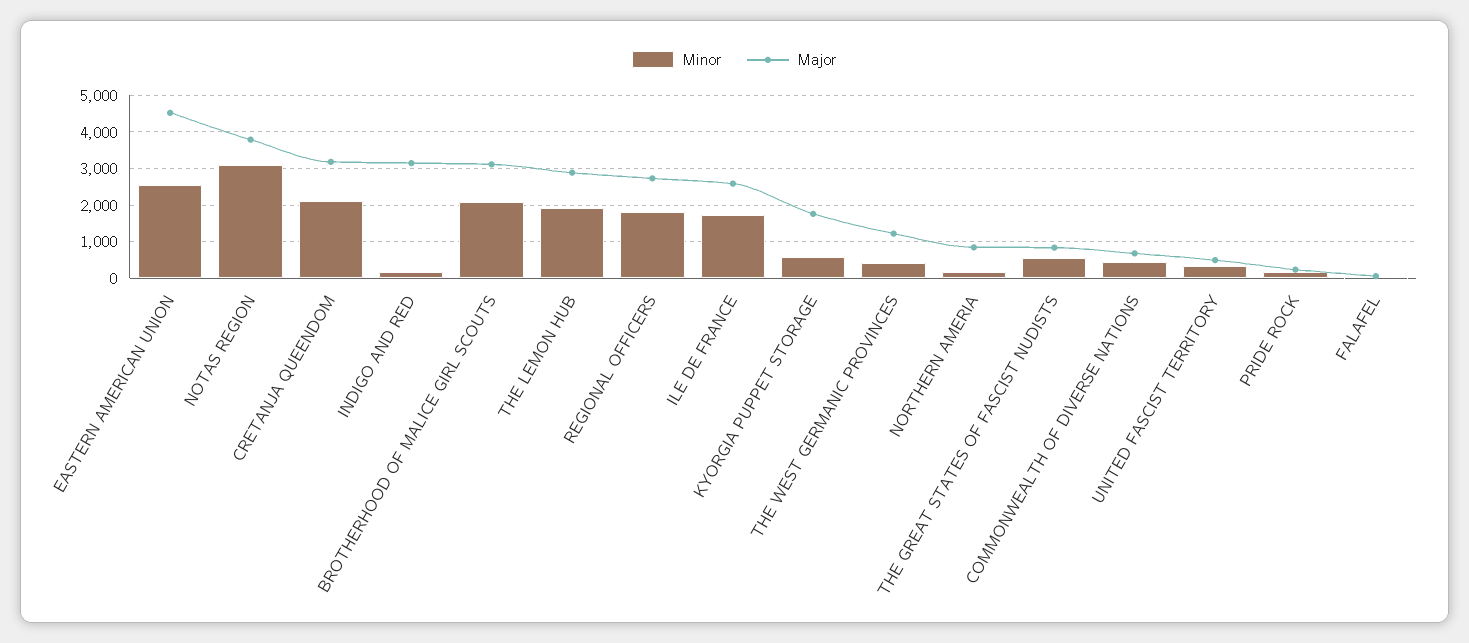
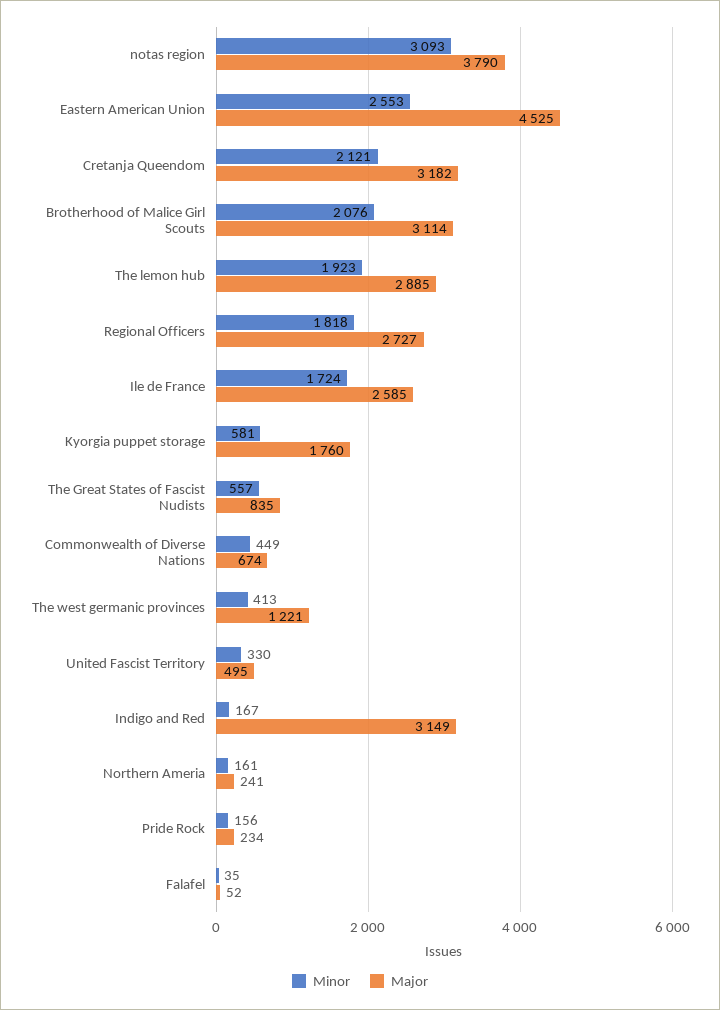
Major, NORTHERN AMERIA: 800 -> 241

